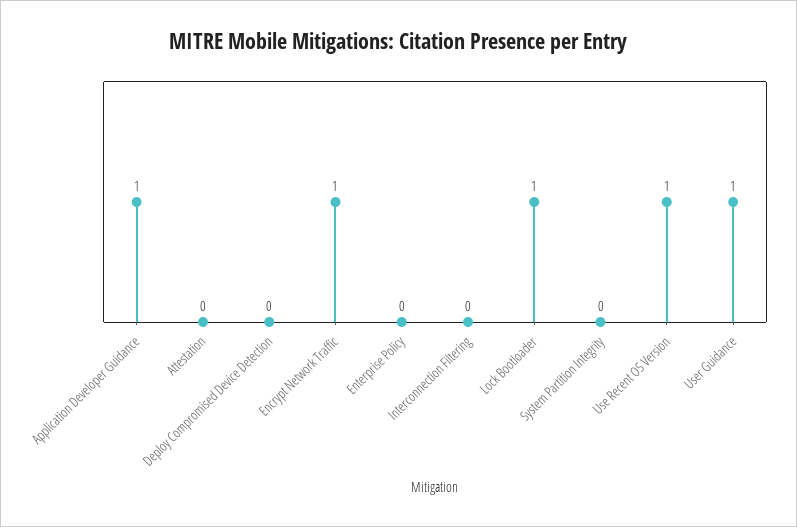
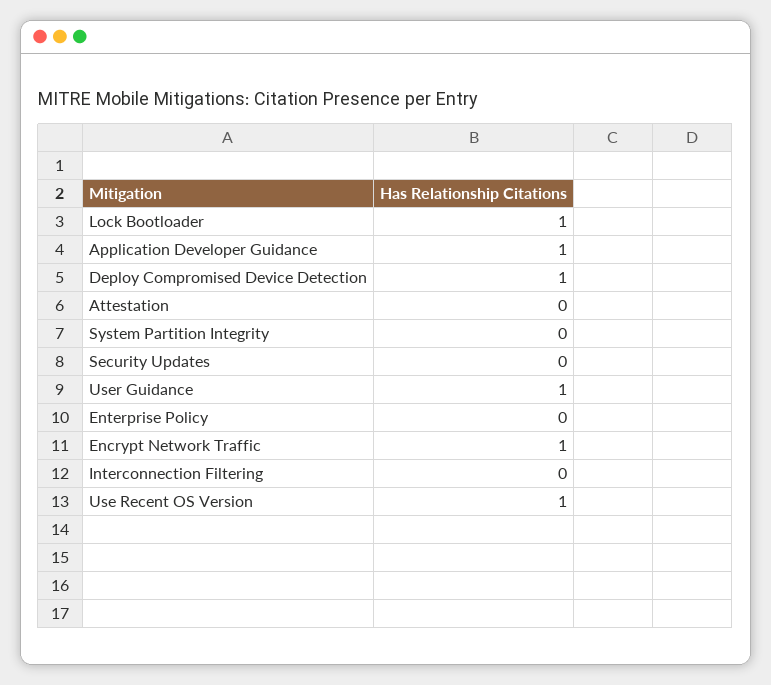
Deploy Compromised Device Detection: 0 -> 1
Security Updates: none -> 0

